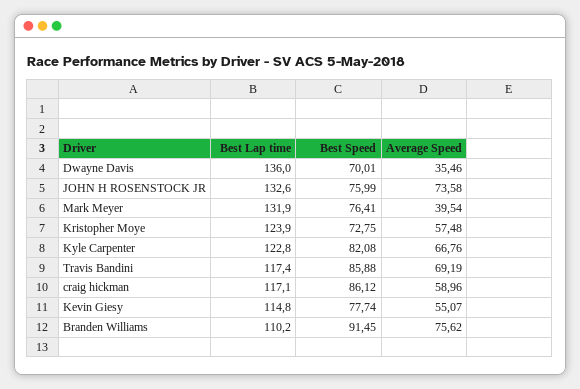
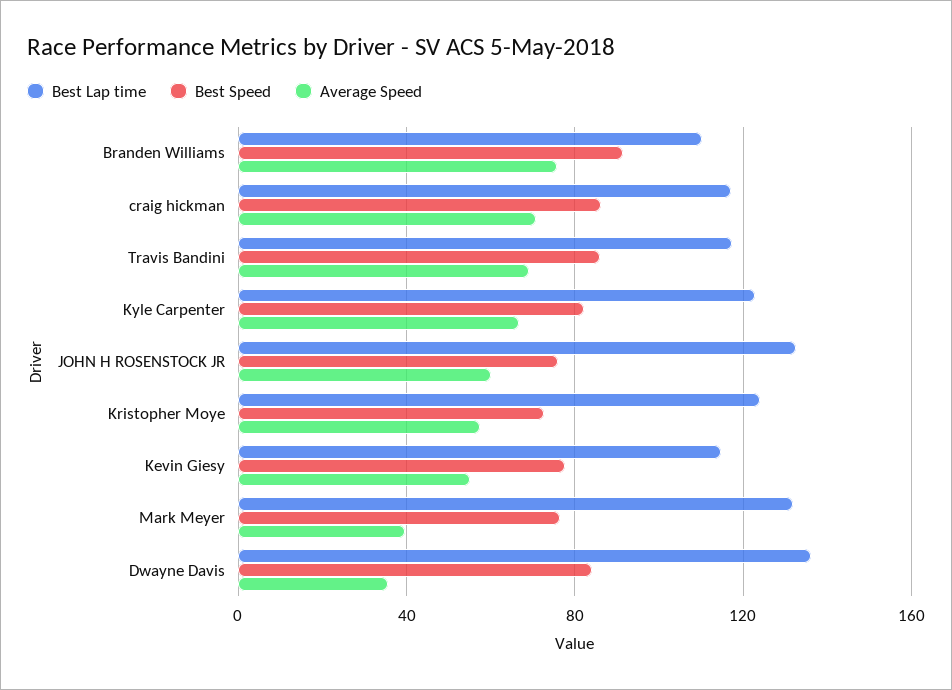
Best Speed, Dwayne Davis: 70.01 -> 85
Average Speed, JOHN H ROSENSTOCK JR: 73.58 -> 60
Average Speed, craig hickman: 58.96 -> 70

